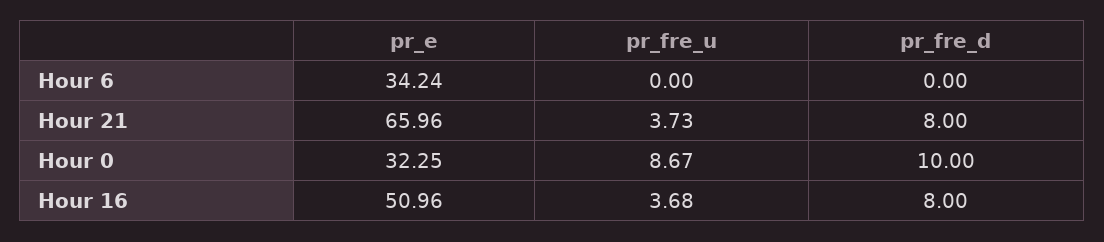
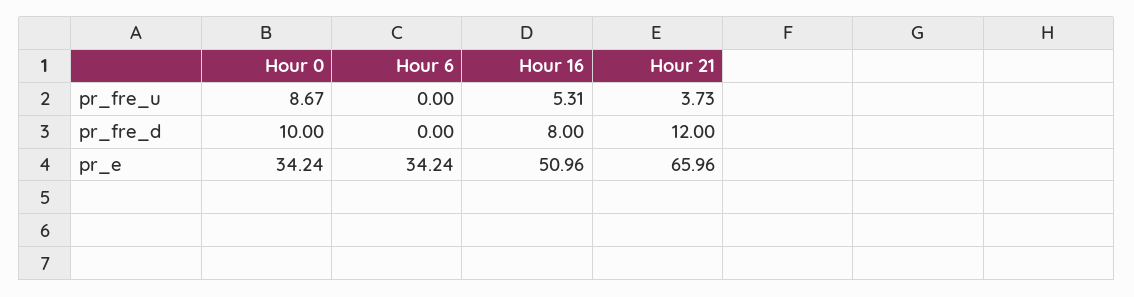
pr_fre_d, Hour 21: 8 -> 12
pr_e, Hour 0: 32.25 -> 34.24
pr_fre_u, Hour 16: 3.68 -> 5.31

